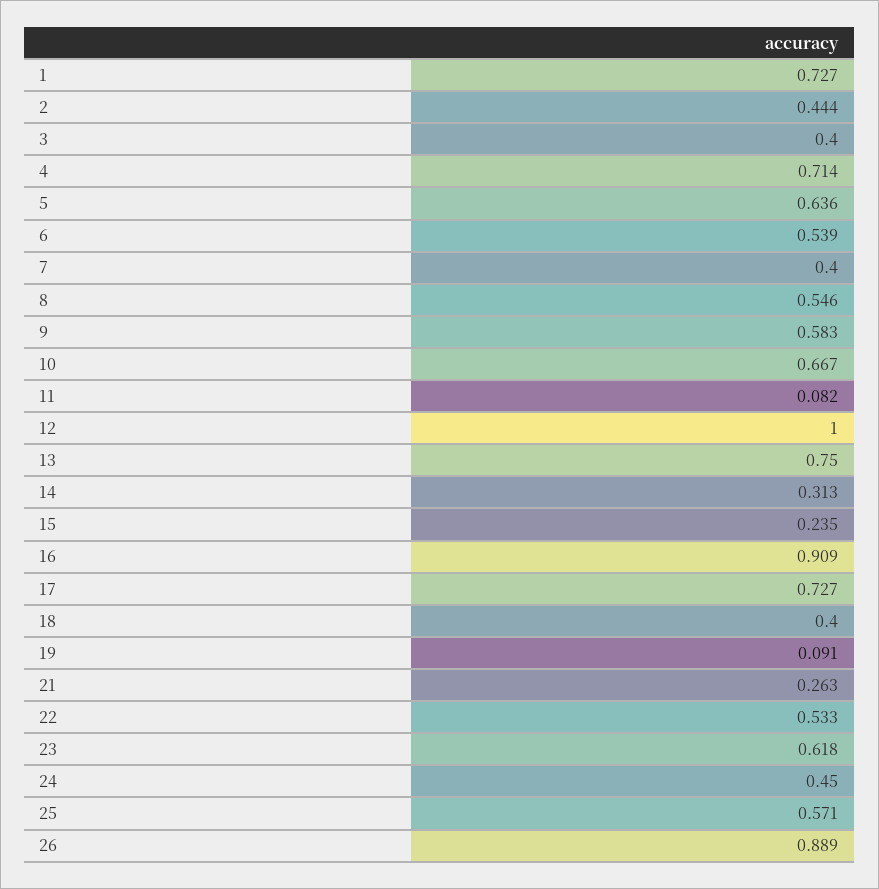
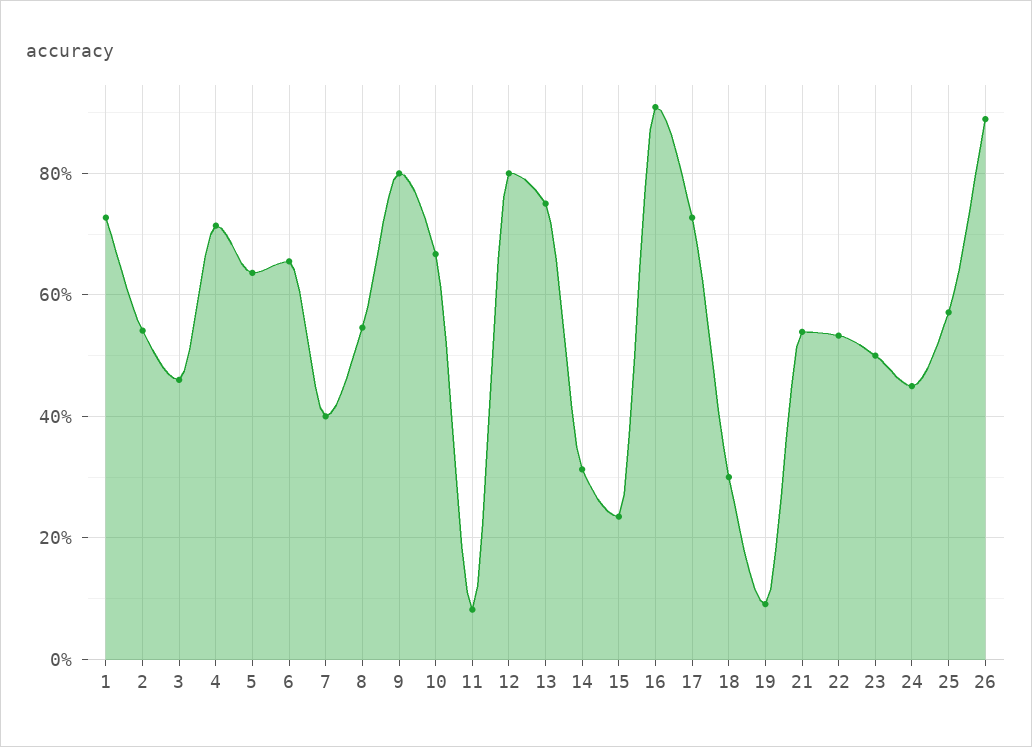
2: 0.444 -> 0.54
3: 0.4 -> 0.46
6: 0.539 -> 0.66
9: 0.583 -> 0.8
12: 1 -> 0.8
18: 0.4 -> 0.3
21: 0.263 -> 0.54
23: 0.618 -> 0.5

